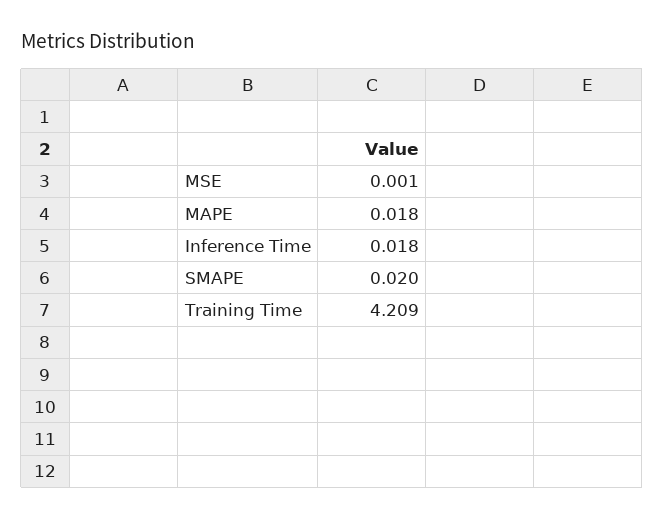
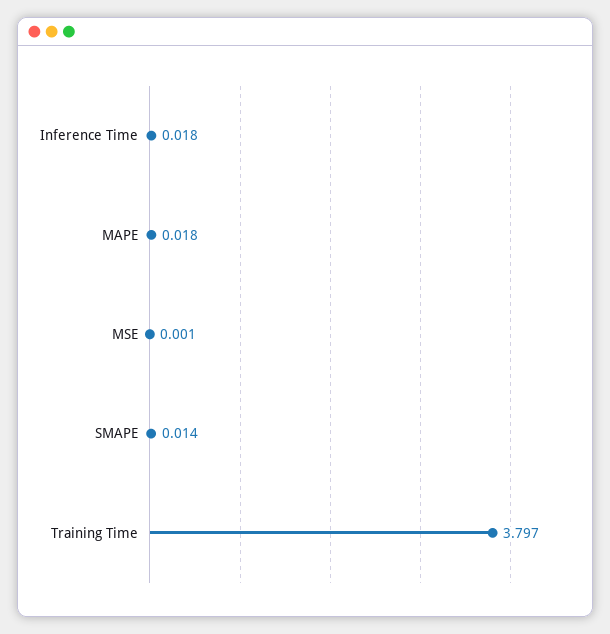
SMAPE: 0.02 -> 0.014
Training Time: 4.209 -> 3.797

